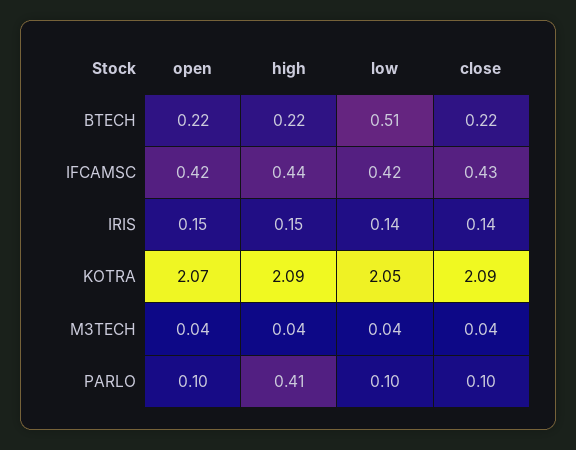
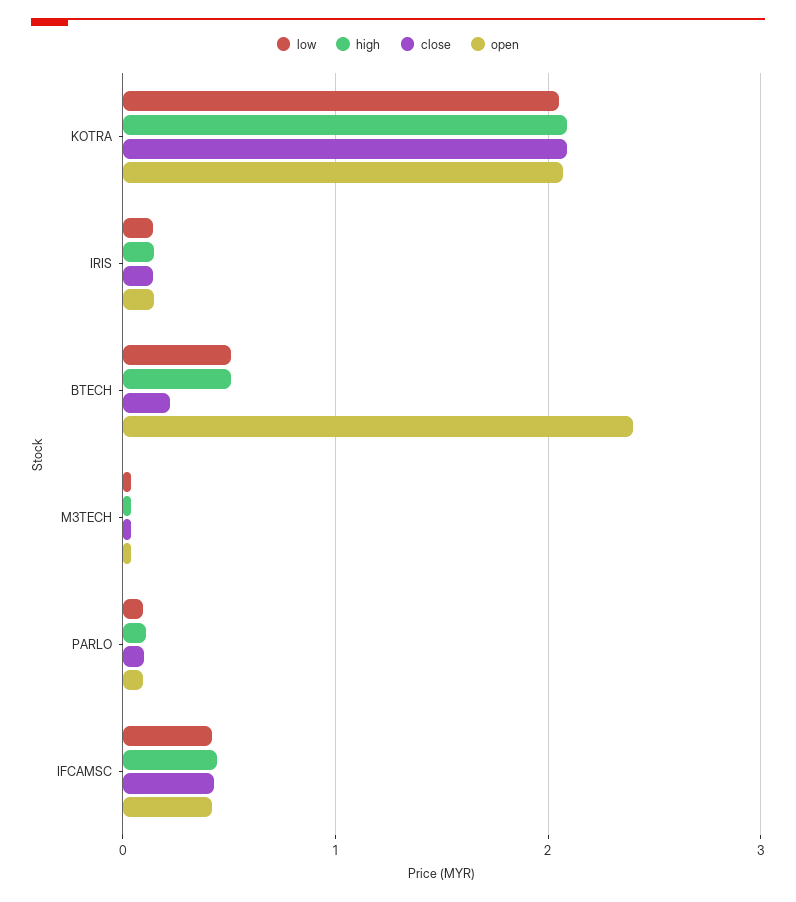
open, BTECH: 0.22 -> 2.4
high, BTECH: 0.22 -> 0.5
high, PARLO: 0.41 -> 0.1

